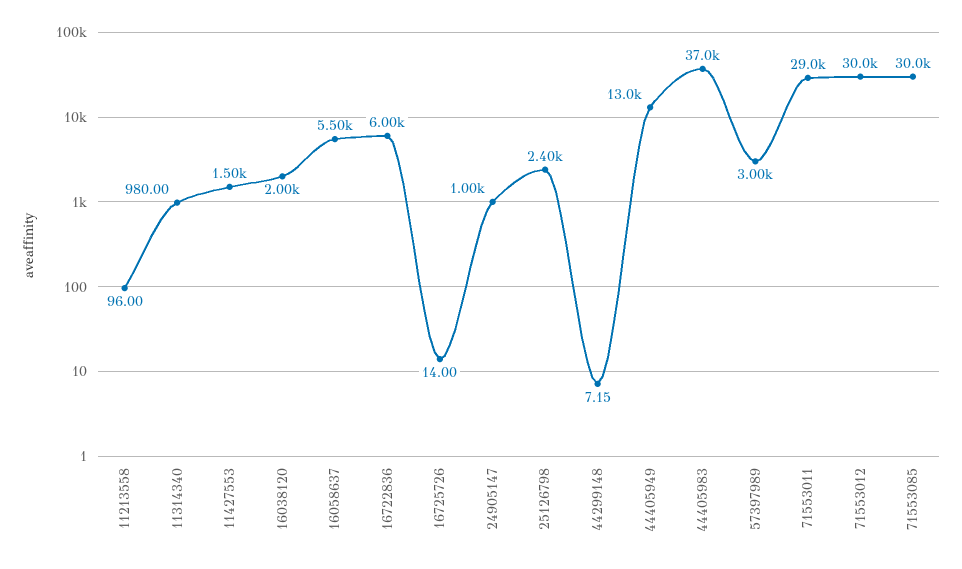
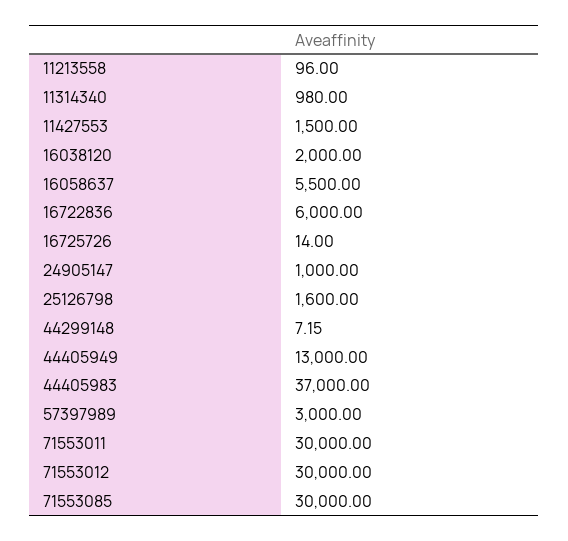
25126798: 2400 -> 1600
71553011: 29000 -> 30000

